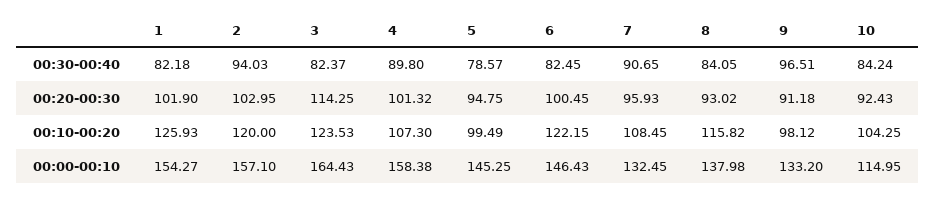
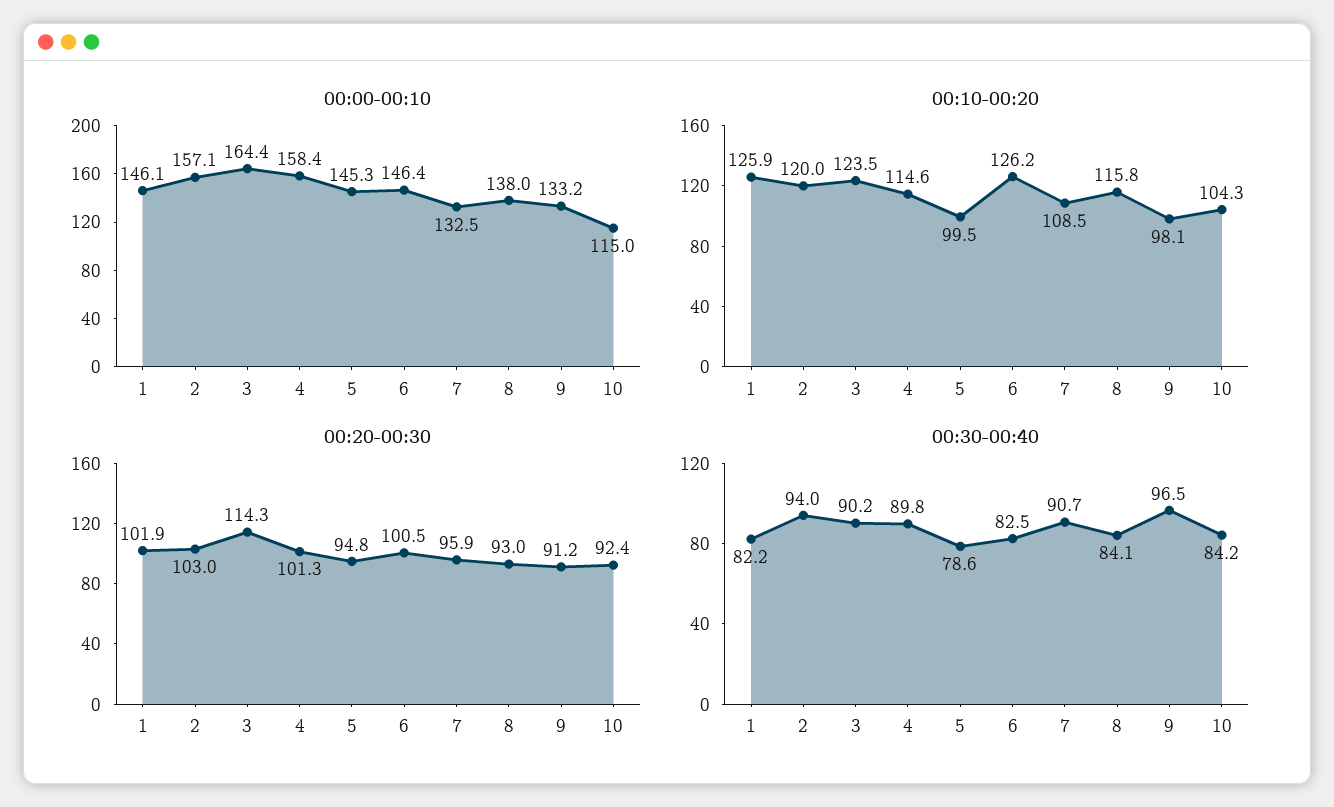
00:30-00:40, 3: 82.37 -> 90.2
00:10-00:20, 4: 107.3 -> 114.6
00:10-00:20, 6: 122.15 -> 126.2
00:00-00:10, 1: 154.27 -> 146.1

